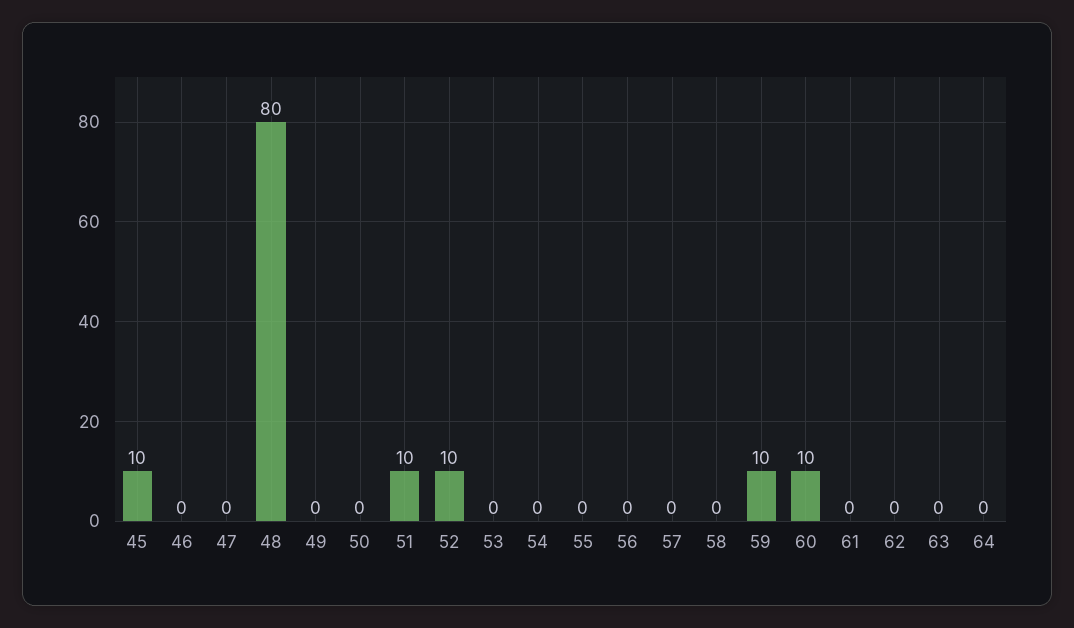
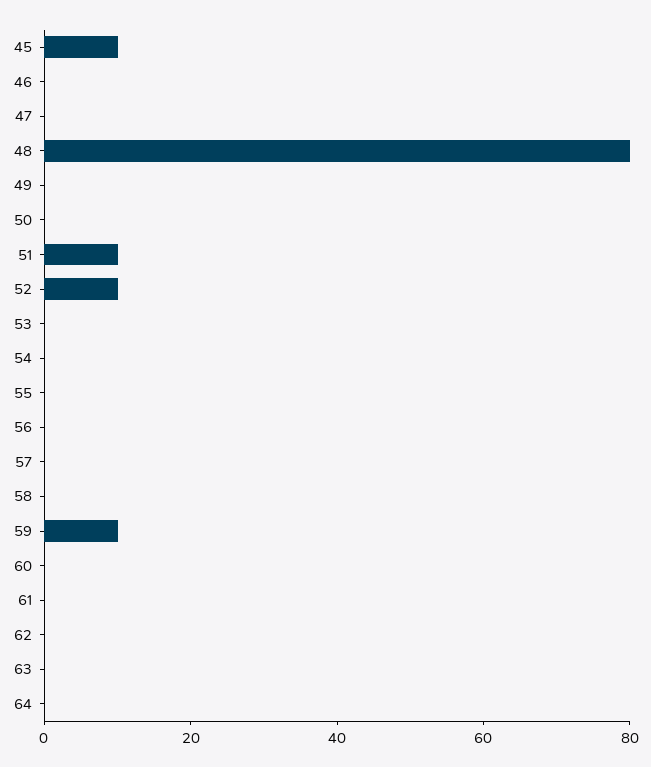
60: 10 -> 0

